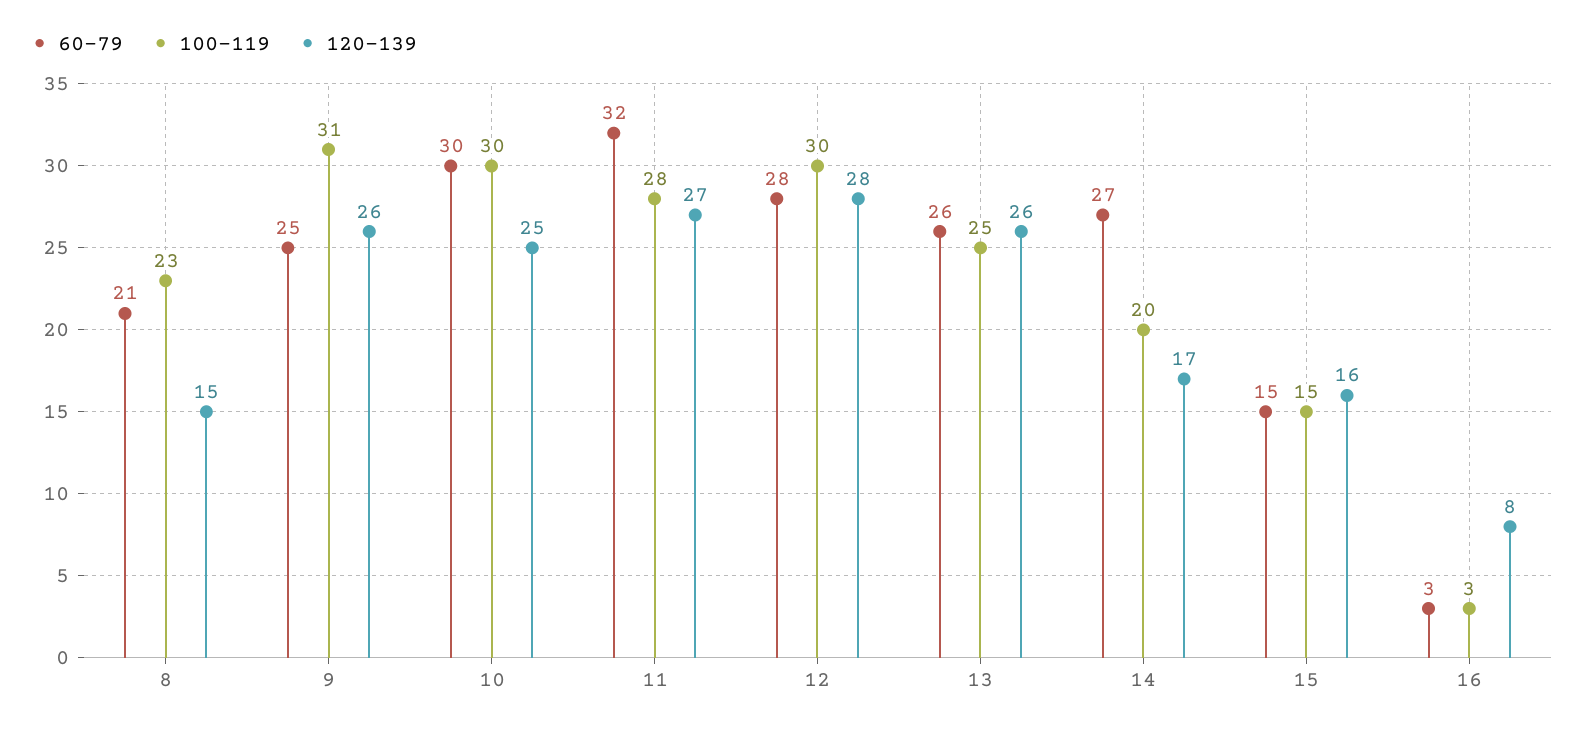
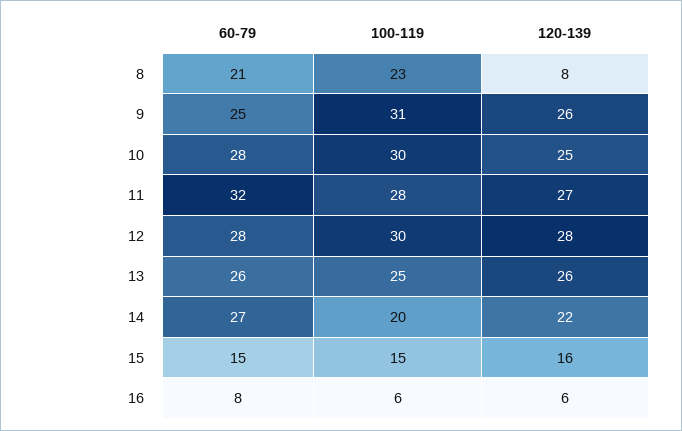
120-139, 8: 15 -> 8
60-79, 10: 30 -> 28
120-139, 14: 17 -> 22
60-79, 16: 3 -> 8
100-119, 16: 3 -> 6
120-139, 16: 8 -> 6

